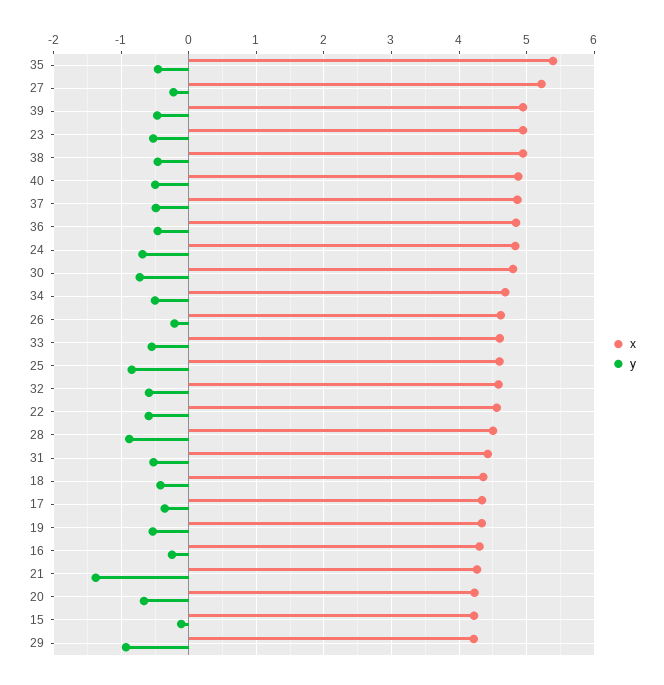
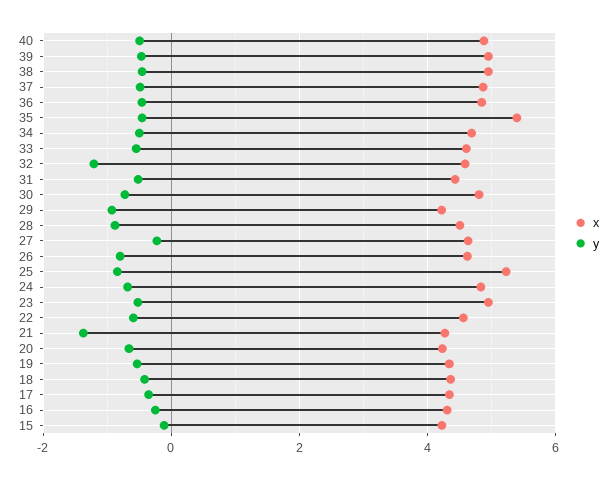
x, 27: 5.2 -> 4.6
y, 26: -0.2 -> -0.8
x, 25: 4.6 -> 5.2
y, 32: -0.6 -> -1.2

